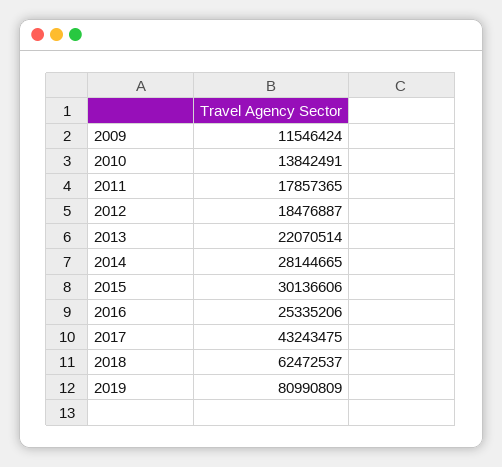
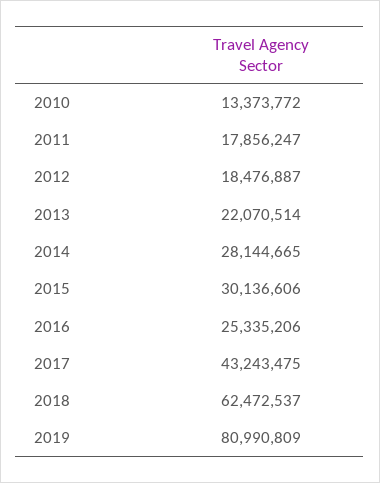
2009: 11546424 -> none
2010: 13842491 -> 13373772
2011: 17857365 -> 17856247

